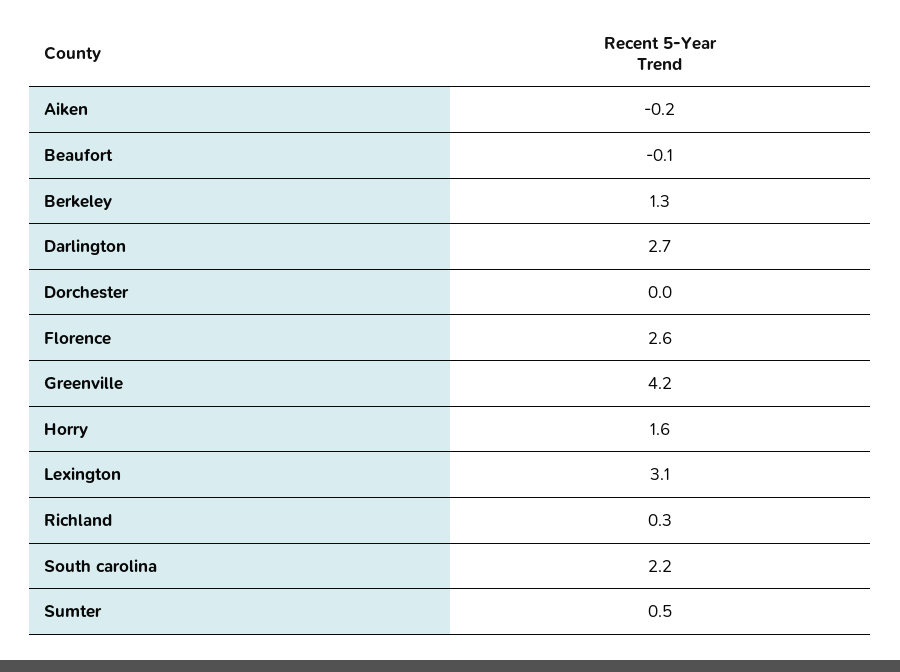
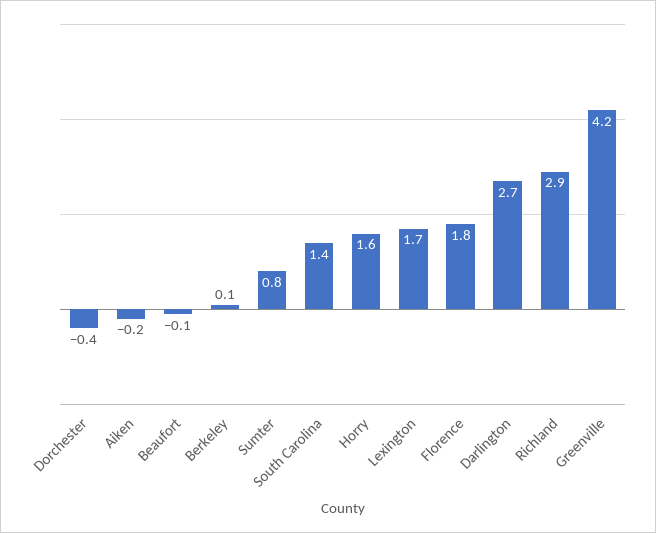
Berkeley: 1.3 -> 0.1
Dorchester: 0 -> -0.4
Florence: 2.6 -> 1.8
Lexington: 3.1 -> 1.7
Richland: 0.3 -> 2.9
South carolina: 2.2 -> 1.4
Sumter: 0.5 -> 0.8

